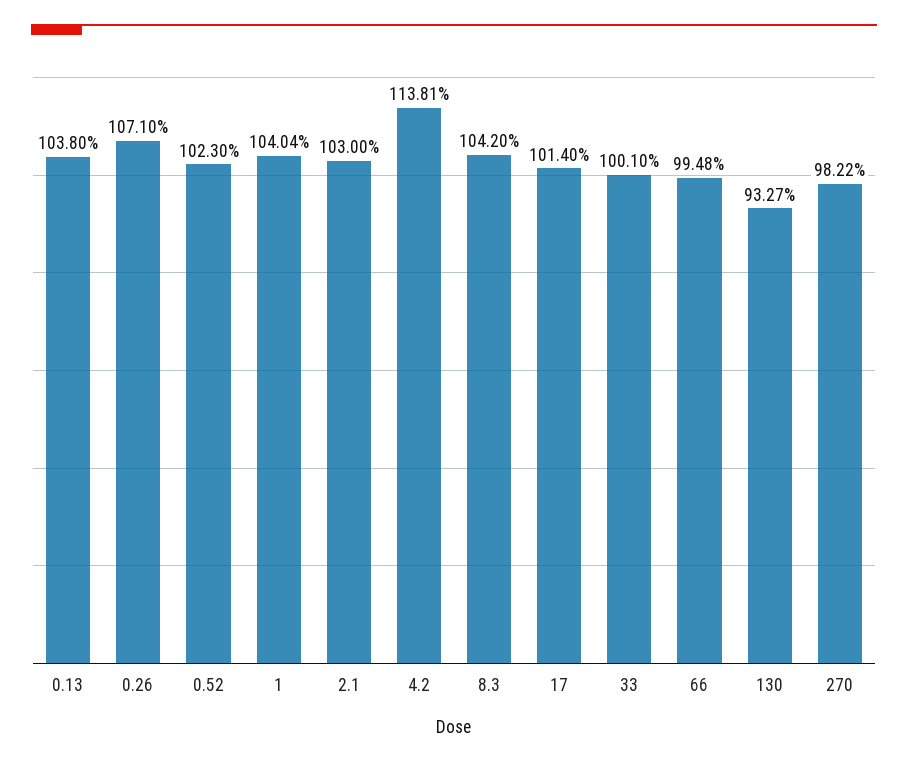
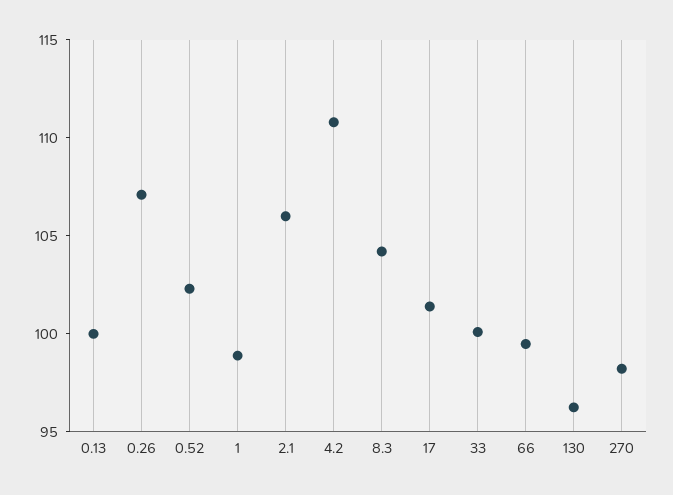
0.13: 103.8 -> 100
1: 104.04 -> 99
2.1: 103 -> 106
4.2: 113.81 -> 111
130: 93.27 -> 96

